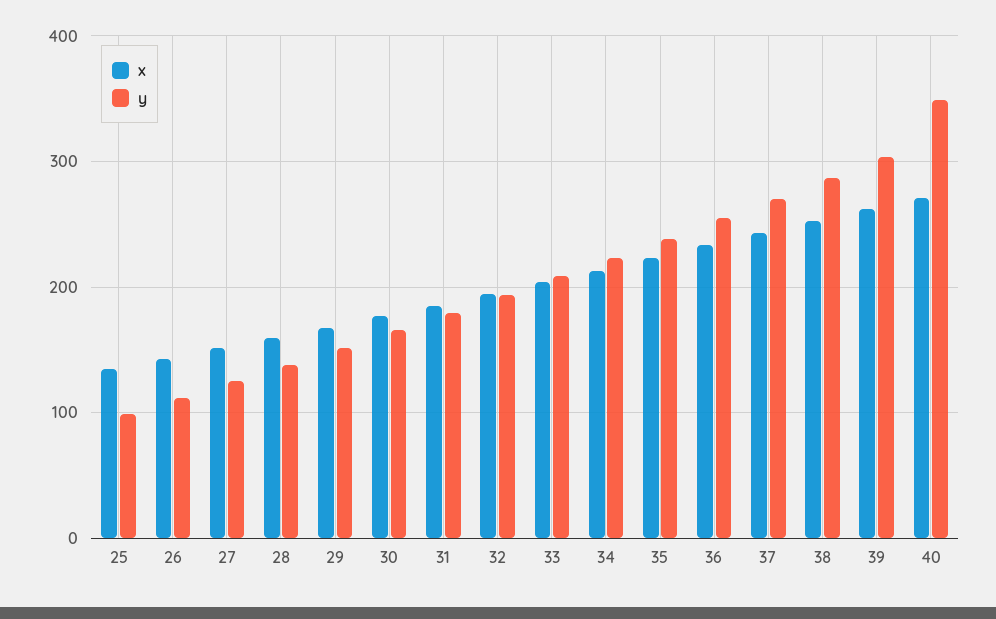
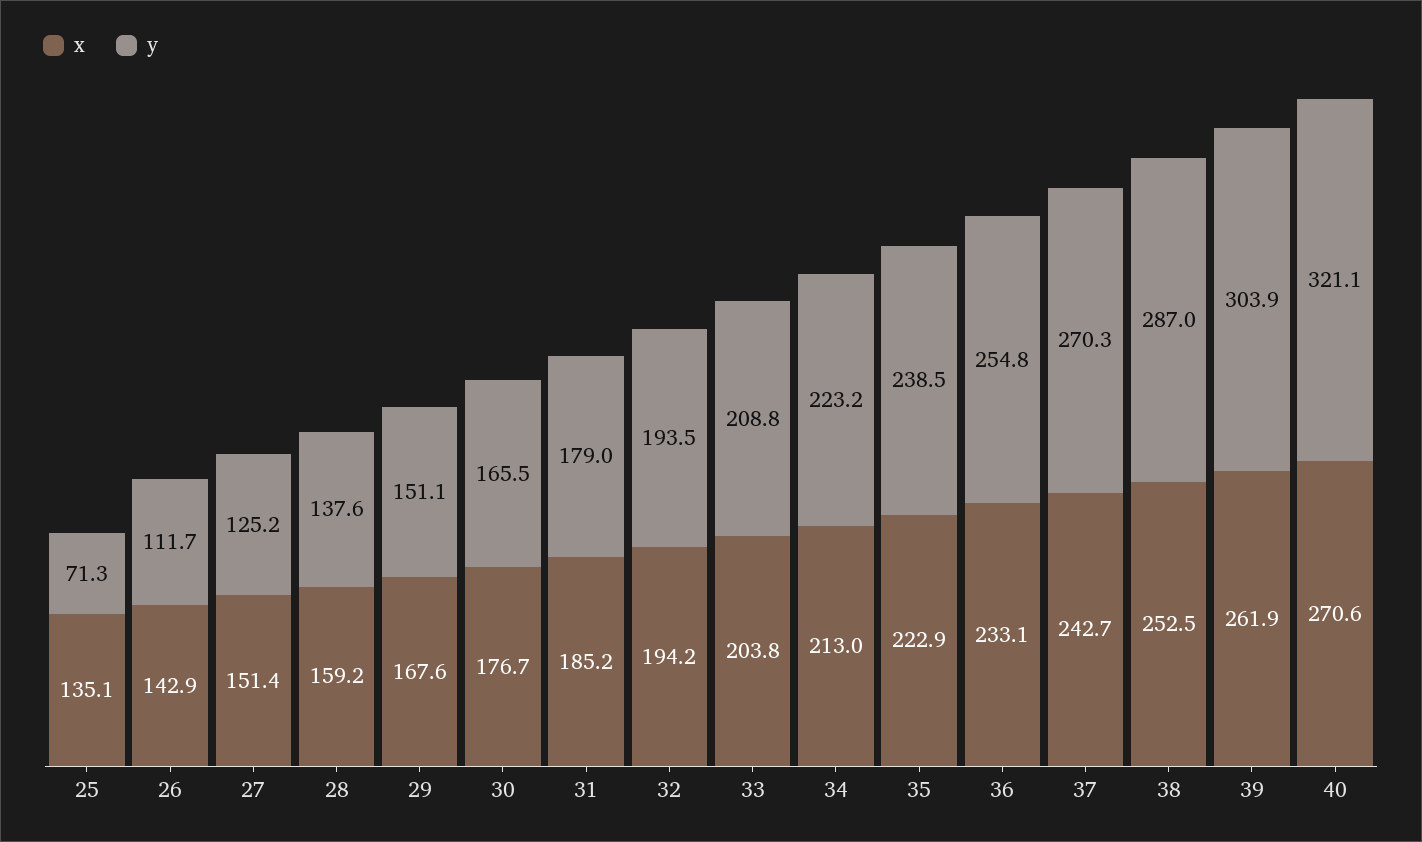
y, 25: 100 -> 71.3
y, 40: 350 -> 321.1

